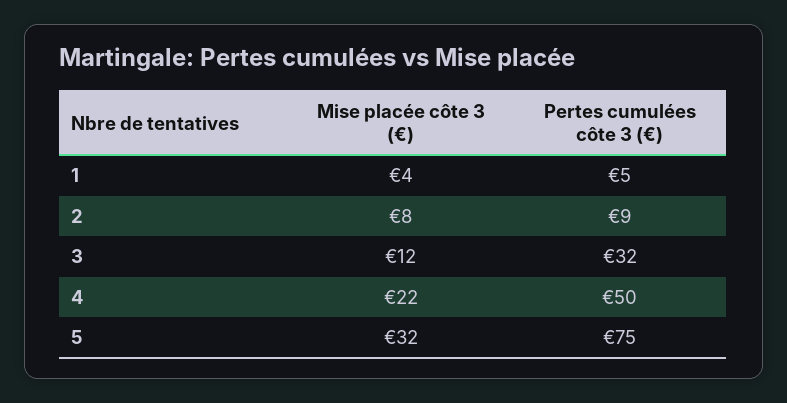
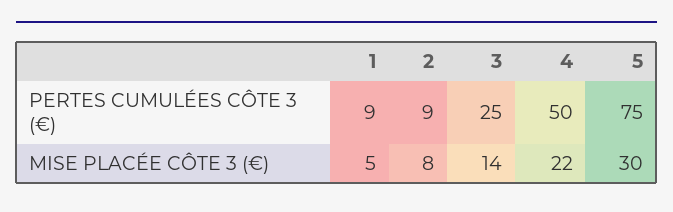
Mise placée côte 3 (€), 1: 4 -> 5
Pertes cumulées côte 3 (€), 1: 5 -> 9
Mise placée côte 3 (€), 3: 12 -> 14
Pertes cumulées côte 3 (€), 3: 32 -> 25
Mise placée côte 3 (€), 5: 32 -> 30

